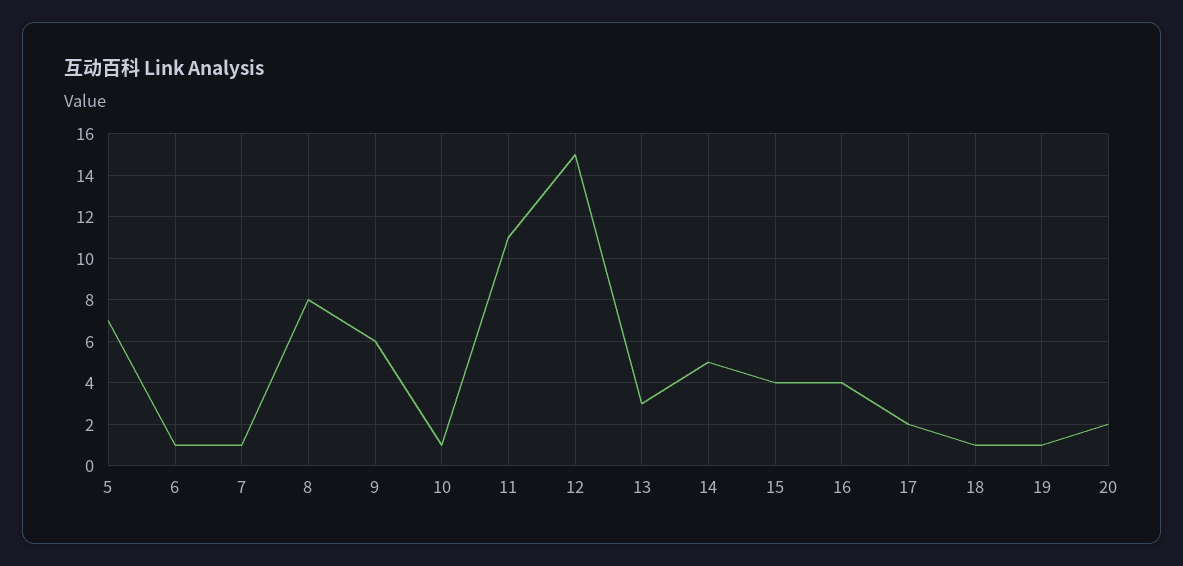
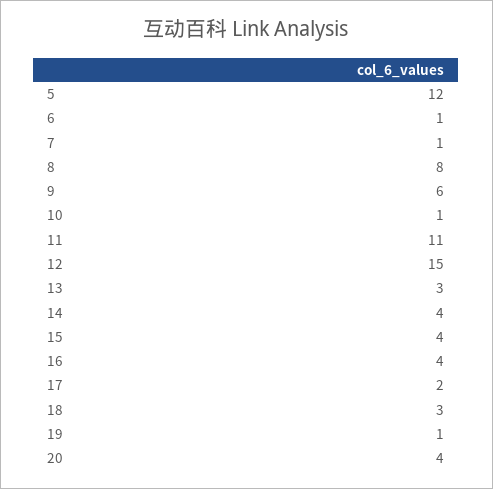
5: 7 -> 12
14: 5 -> 4
18: 1 -> 3
20: 2 -> 4

